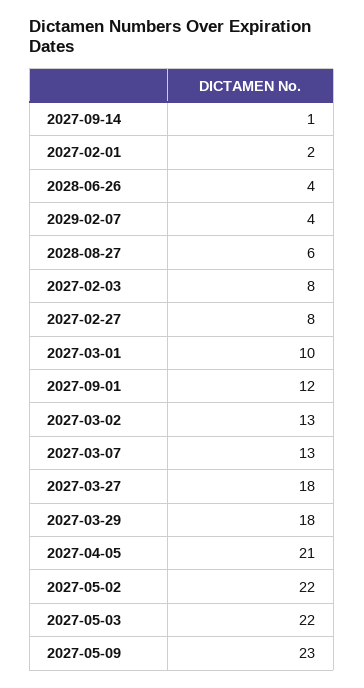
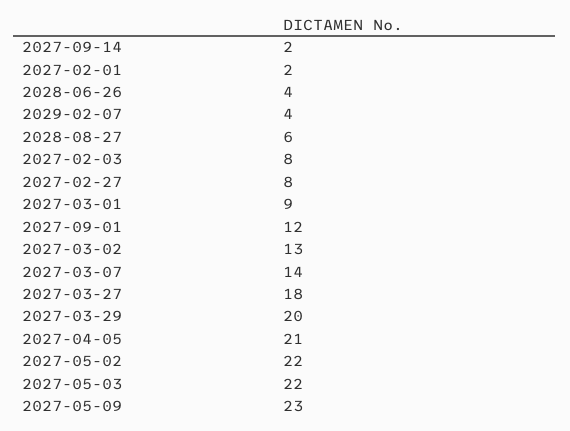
2027-09-14: 1 -> 2
2027-03-01: 10 -> 9
2027-03-07: 13 -> 14
2027-03-29: 18 -> 20

